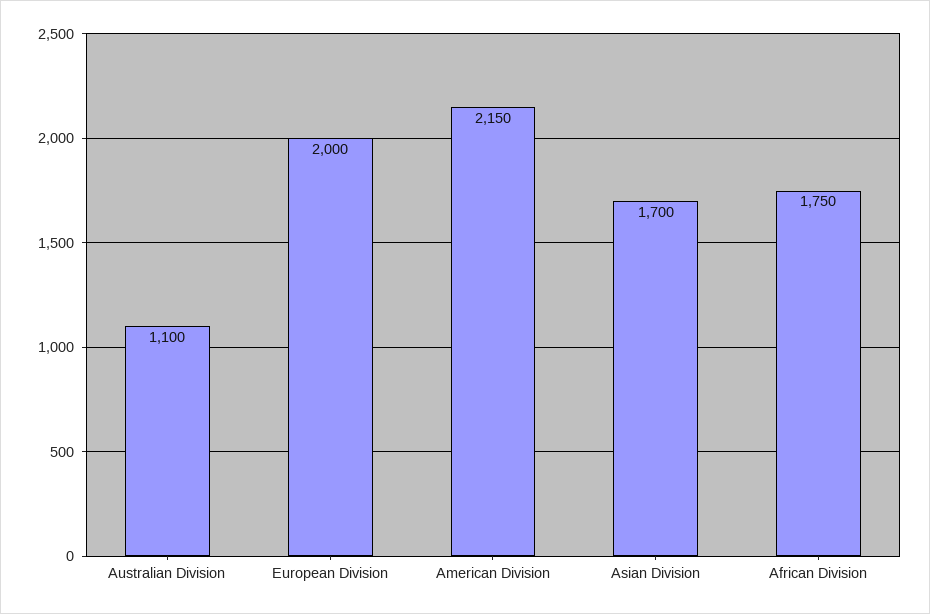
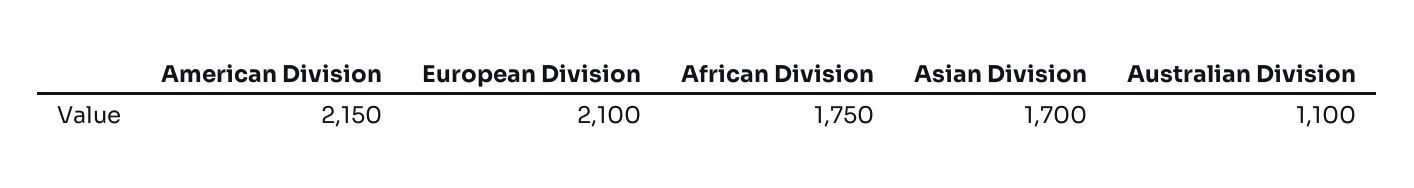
European Division: 2000 -> 2100

